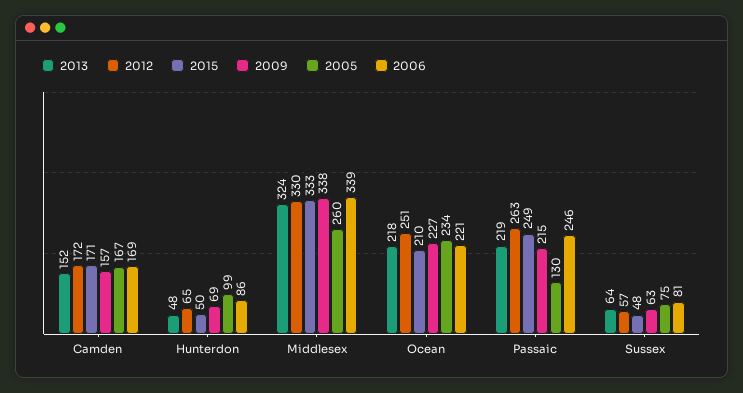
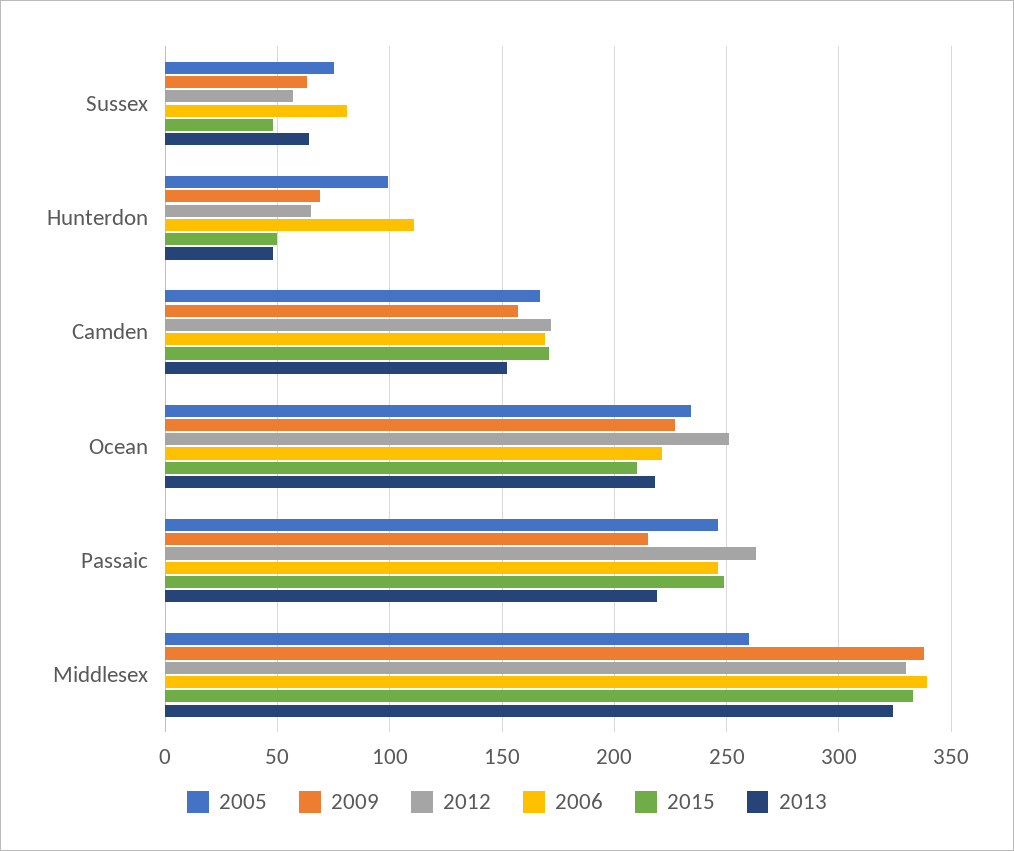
2006, Hunterdon: 86 -> 110
2005, Passaic: 130 -> 245

